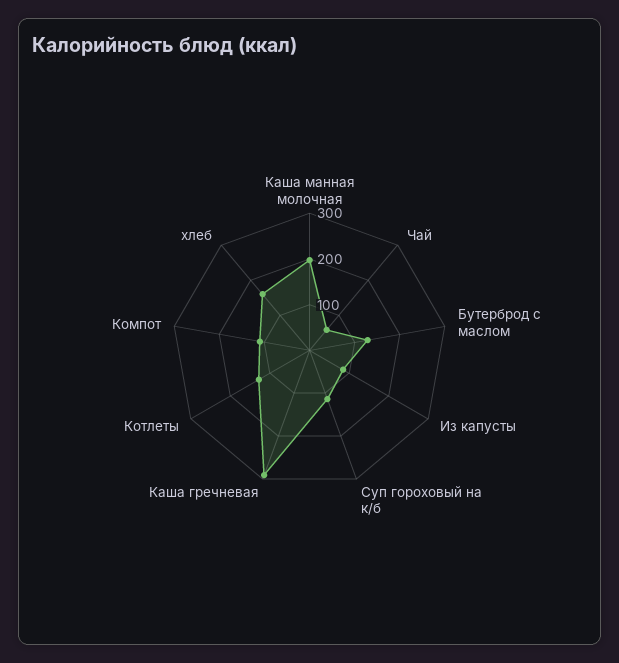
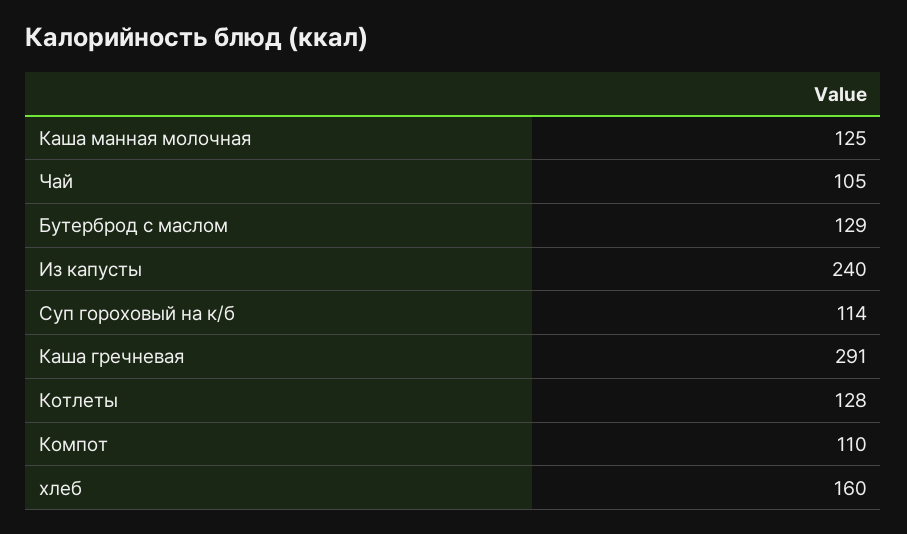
Каша манная молочная: 200 -> 125
Чай: 60 -> 105
Из капусты: 80 -> 240

